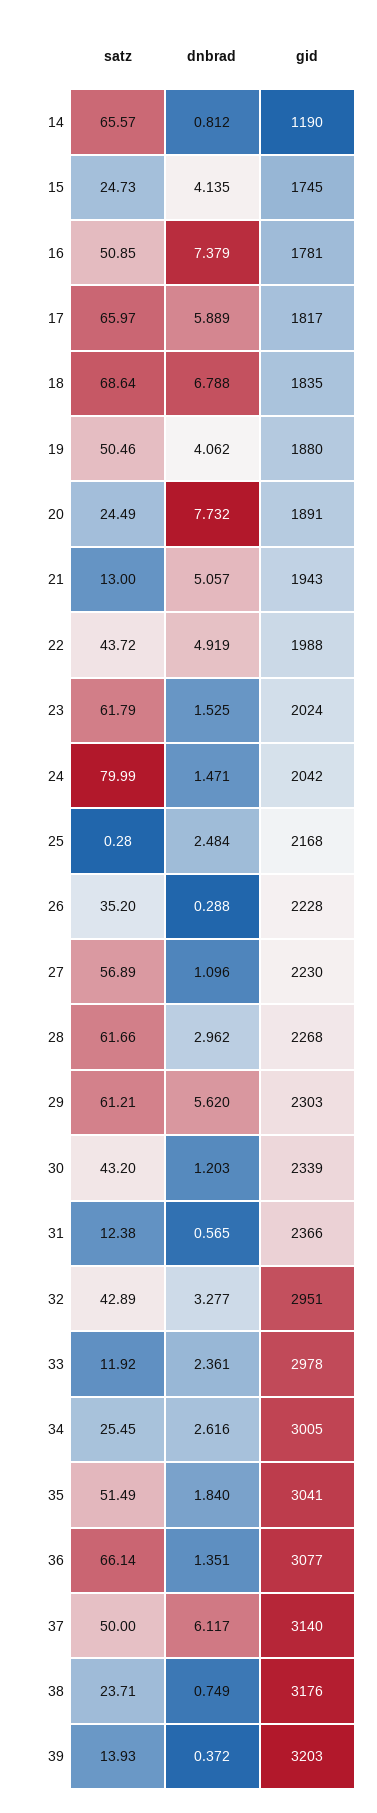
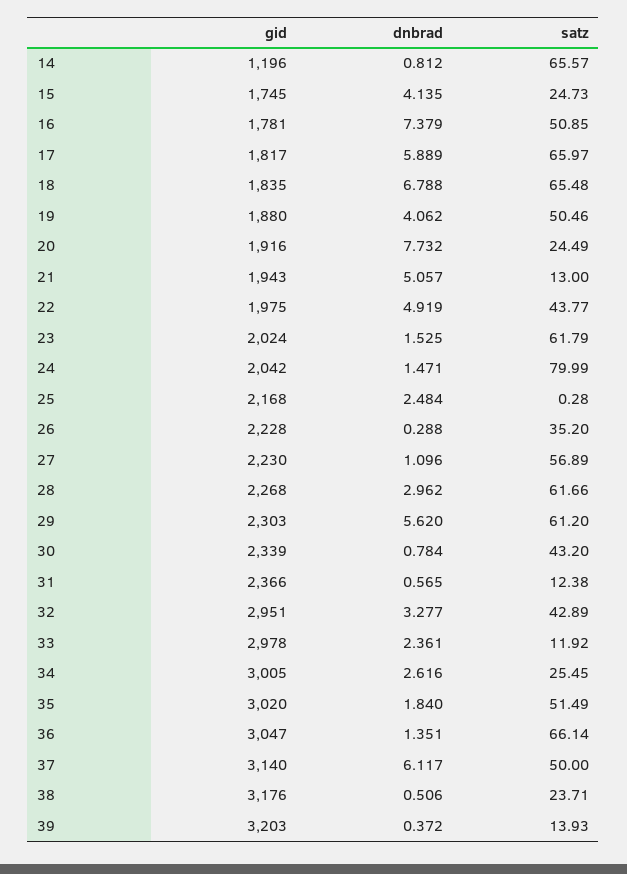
gid, 14: 1190 -> 1196
satz, 18: 68.64 -> 65.48
gid, 20: 1891 -> 1916
satz, 22: 43.72 -> 43.77
gid, 22: 1988 -> 1975
satz, 29: 61.21 -> 61.2
dnbrad, 30: 1.203 -> 0.784
gid, 35: 3041 -> 3020
gid, 36: 3077 -> 3047
dnbrad, 38: 0.749 -> 0.506

